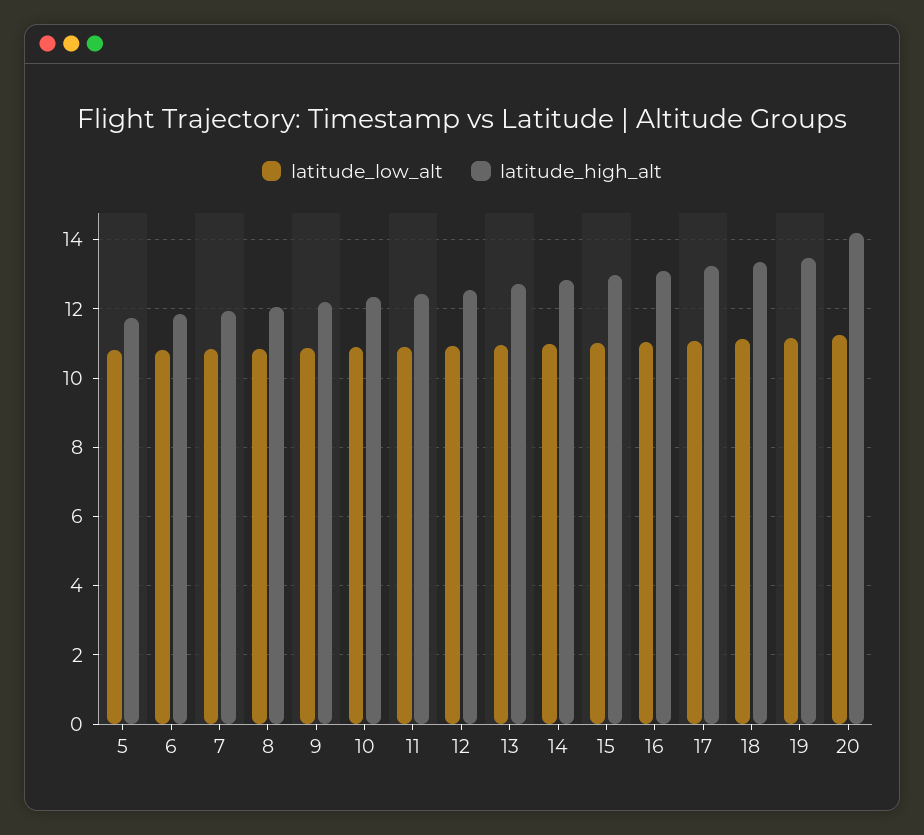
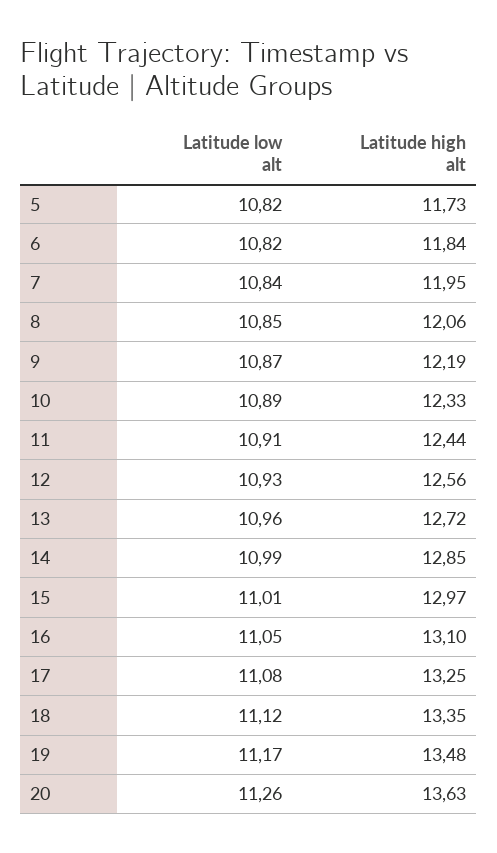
latitude_high_alt, 20: 14.2 -> 13.63

